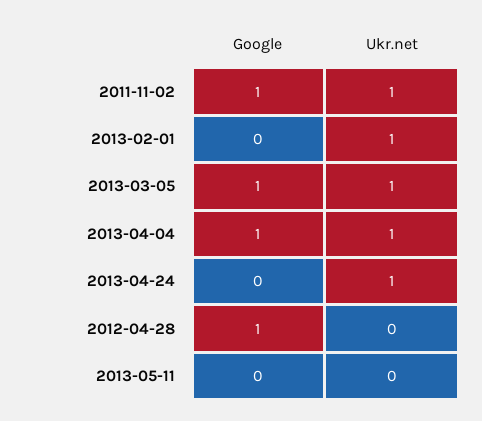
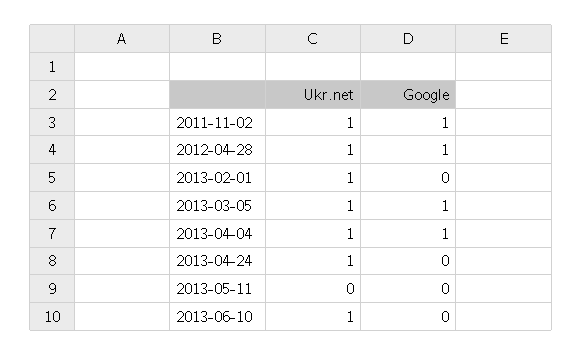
Ukr.net, 2012-04-28: 0 -> 1
Ukr.net, 2013-06-10: none -> 1
Google, 2013-06-10: none -> 0

